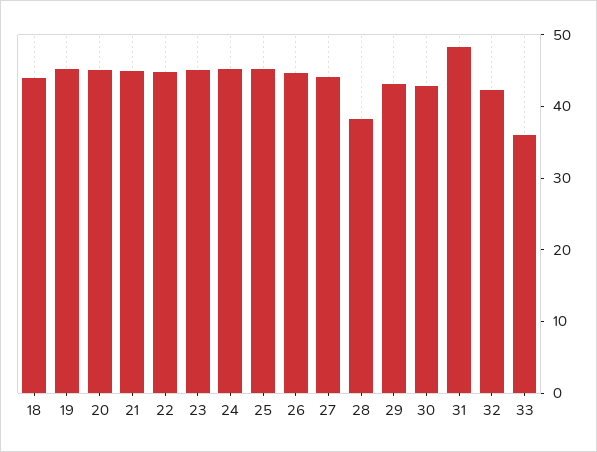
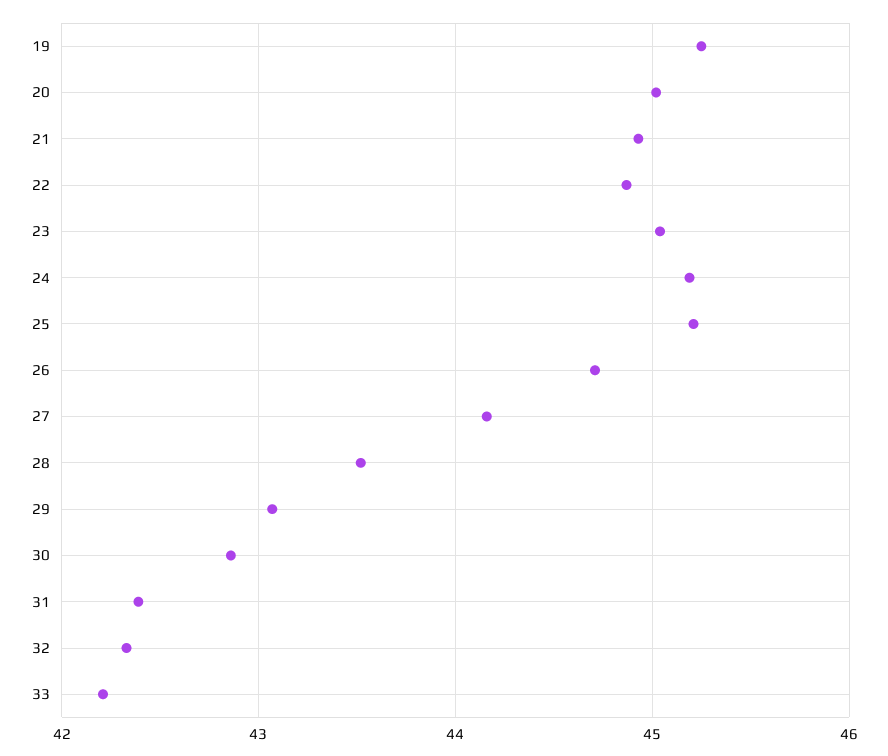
18: 44 -> none
28: 38 -> 43.5
31: 48 -> 42.4
33: 36 -> 42.2

